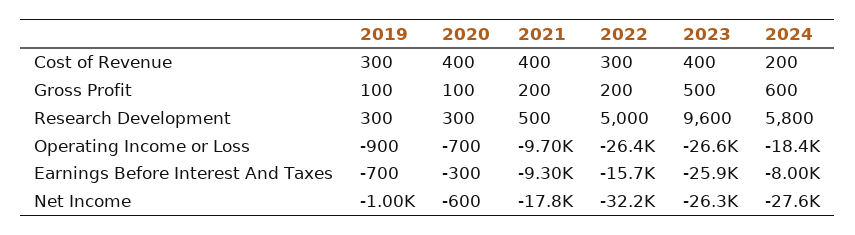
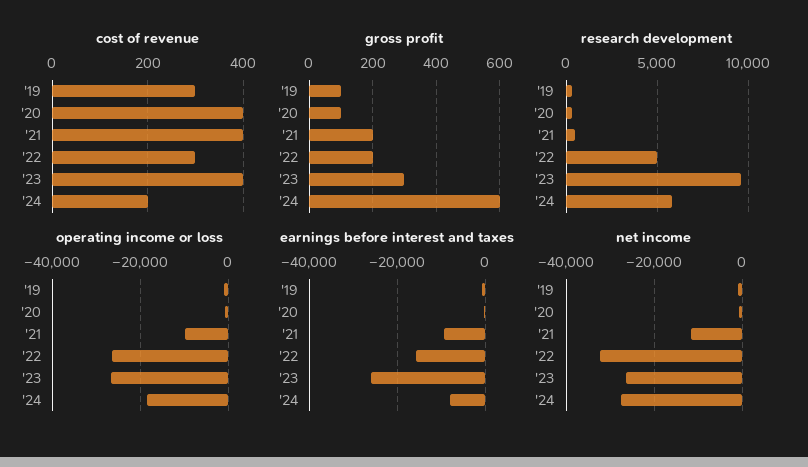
Gross Profit, 2023: 500 -> 300
Net Income, 2021: -17800 -> -12000

